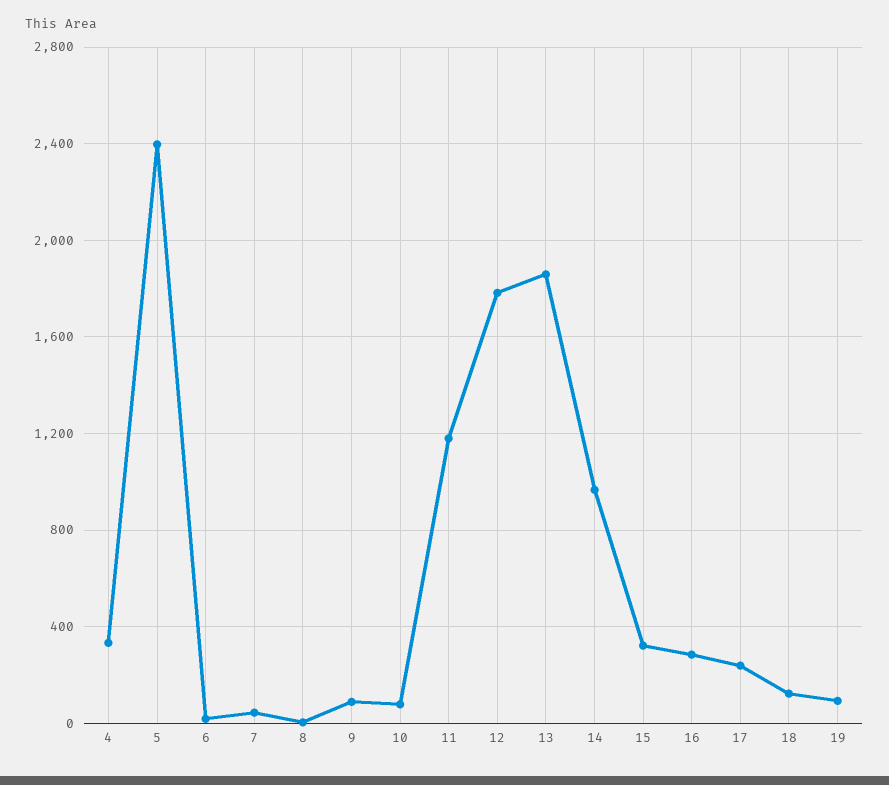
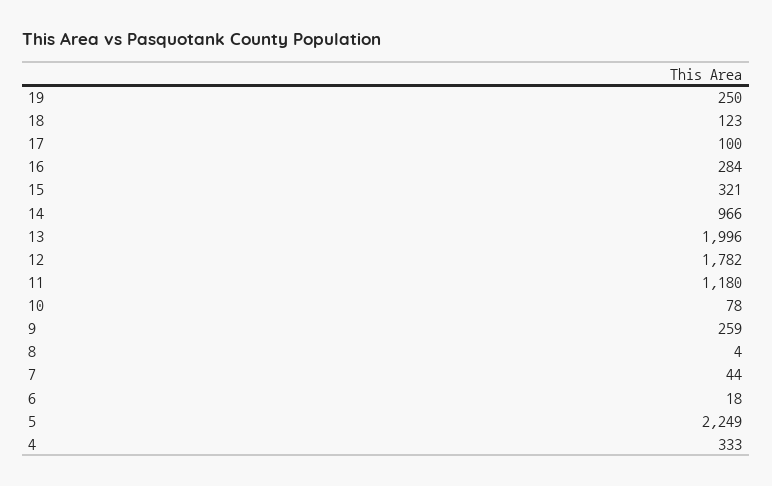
5: 2400 -> 2249
9: 100 -> 259
13: 1850 -> 1996
17: 250 -> 100
19: 100 -> 250

